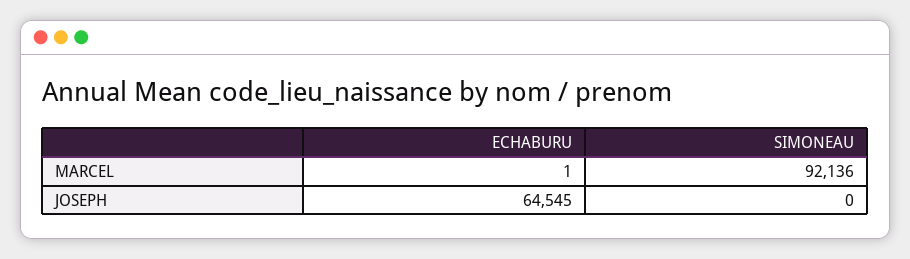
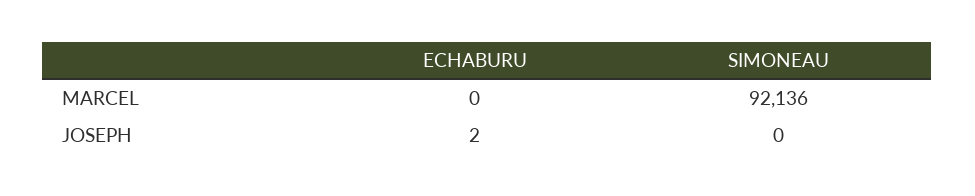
ECHABURU, MARCEL: 1 -> 0
ECHABURU, JOSEPH: 64545 -> 2

